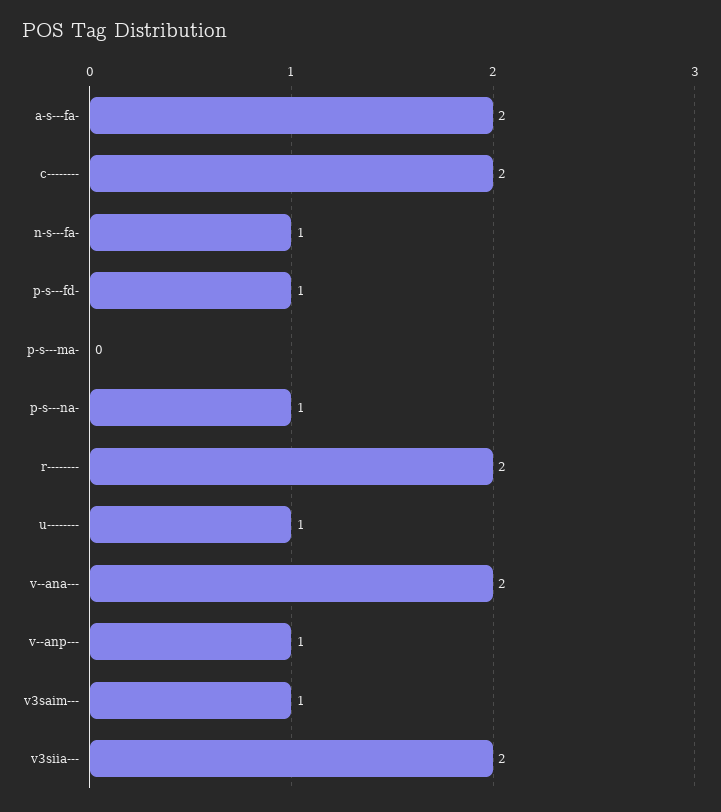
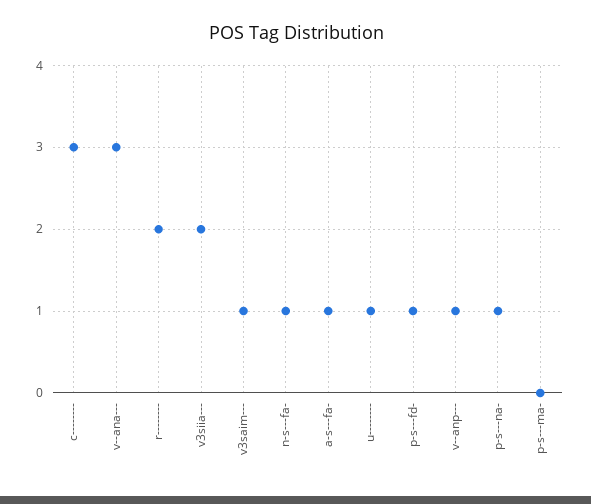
a-s---fa-: 2 -> 1
c--------: 2 -> 3
v--ana---: 2 -> 3

